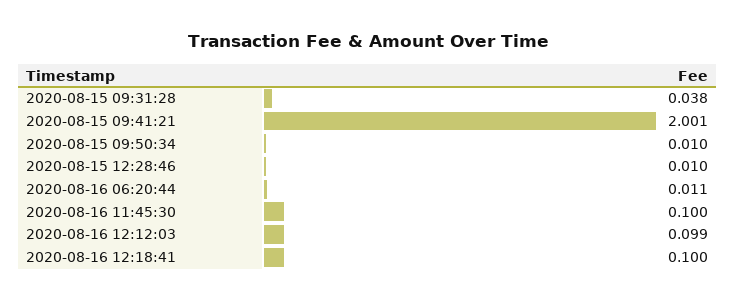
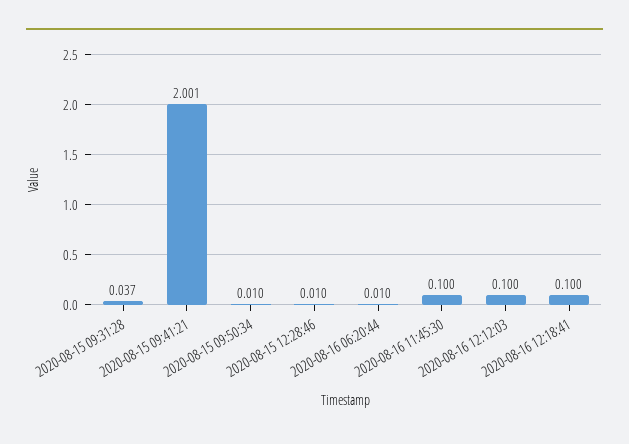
2020-08-15 09:31:28: 0.038 -> 0.037
2020-08-16 06:20:44: 0.011 -> 0.01
2020-08-16 12:12:03: 0.099 -> 0.1

